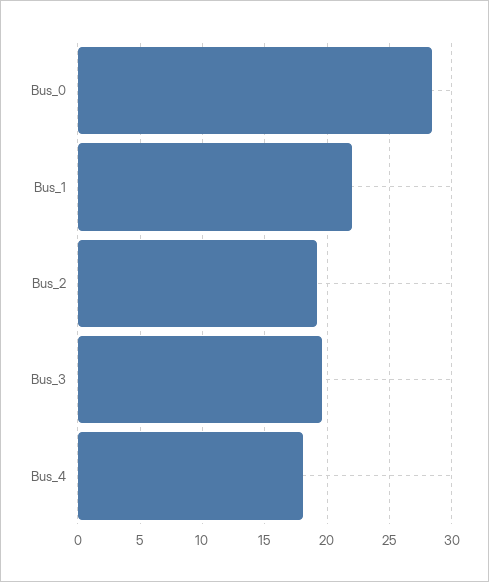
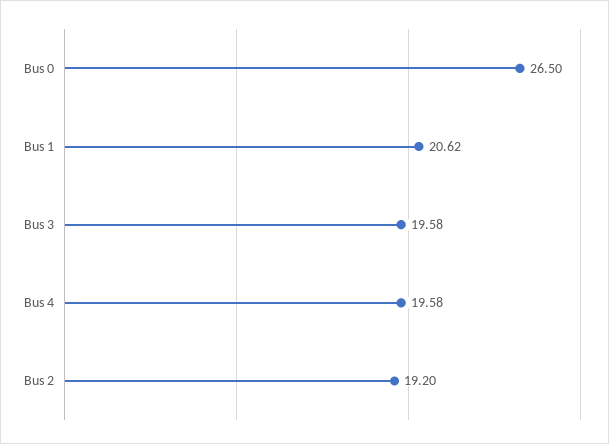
Bus_0: 28.5 -> 26.5
Bus_1: 22 -> 20.62
Bus_4: 18 -> 19.58

